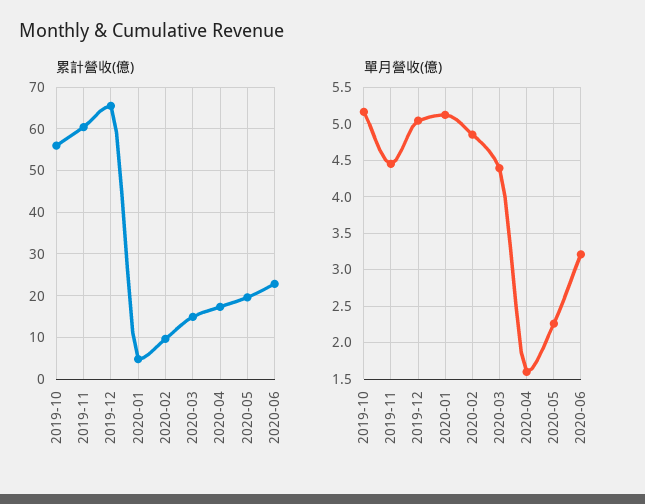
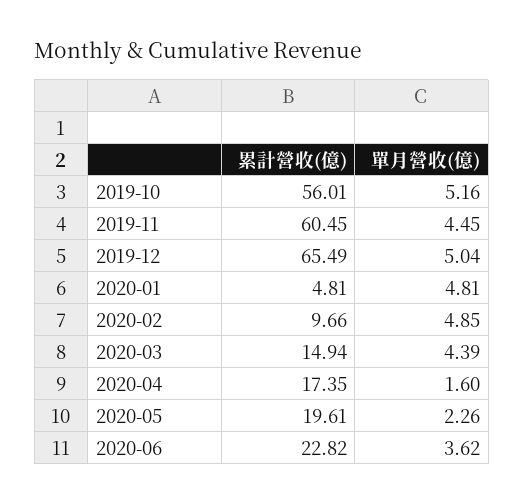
單月營收(億), 2020-01: 5.1 -> 4.81
單月營收(億), 2020-06: 3.2 -> 3.62

